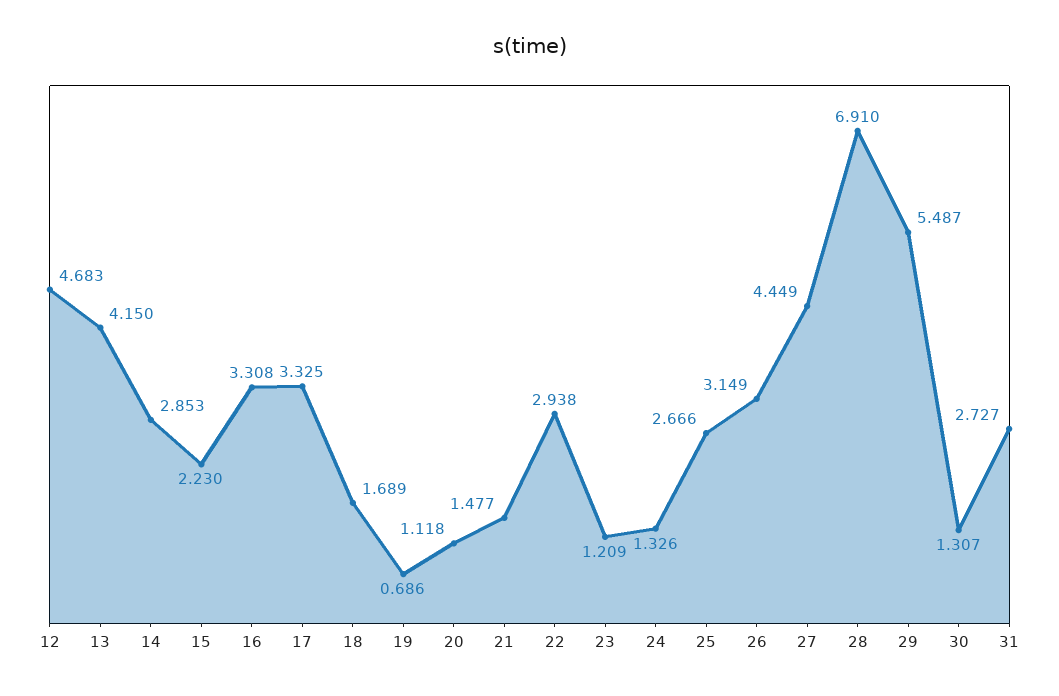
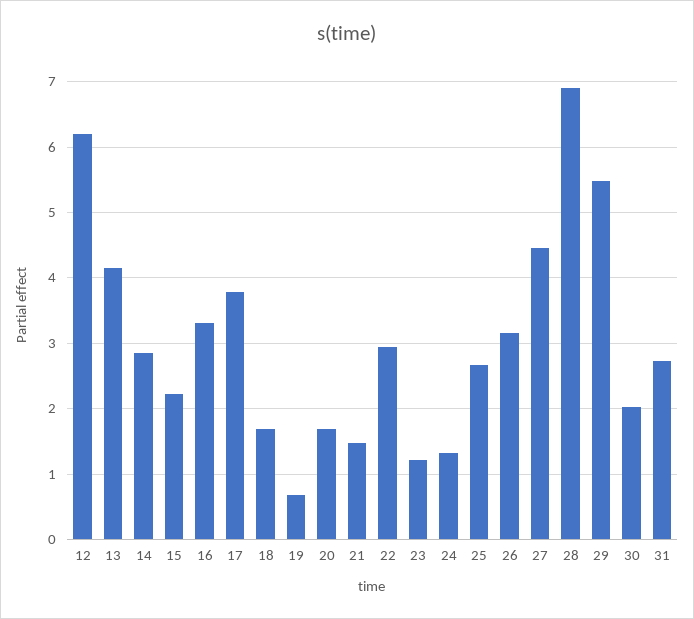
12: 4.683 -> 6.2
17: 3.325 -> 3.8
20: 1.118 -> 1.7
30: 1.307 -> 2

